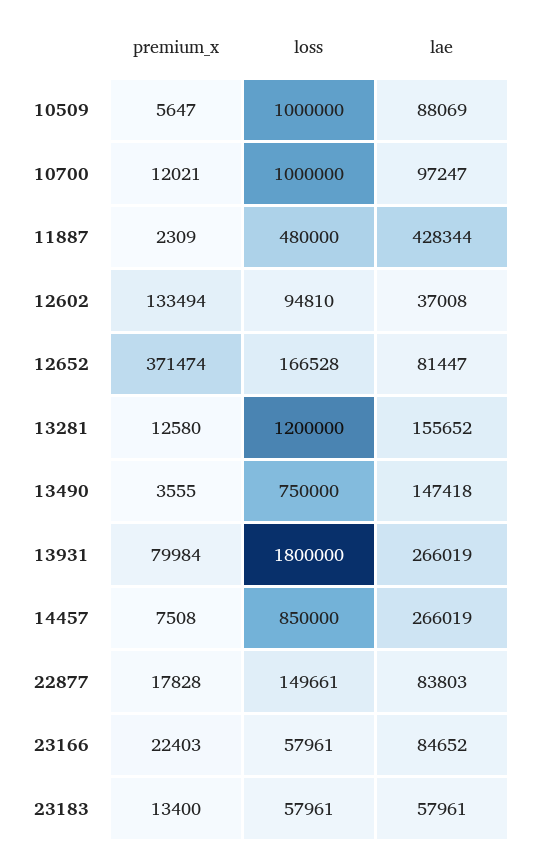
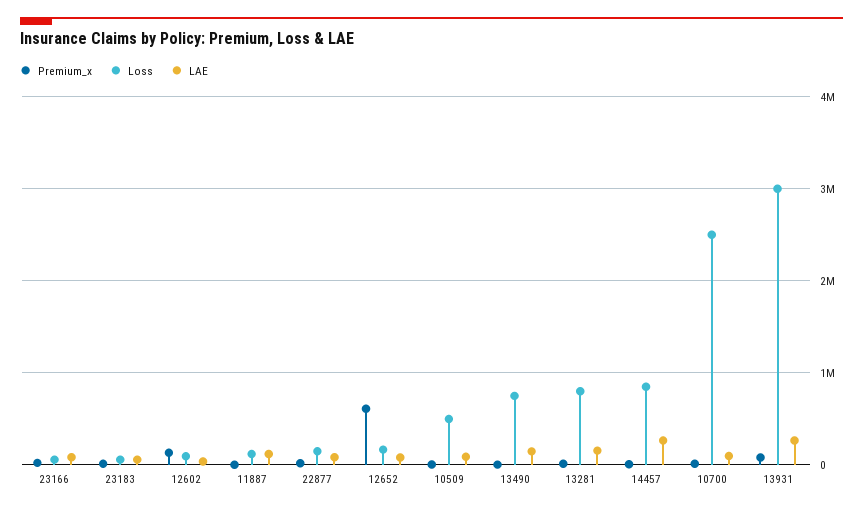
loss, 10509: 1000000 -> 500000
loss, 10700: 1000000 -> 2500000
loss, 11887: 480000 -> 100000
lae, 11887: 428344 -> 100000
premium_x, 12652: 371474 -> 600000
loss, 13281: 1200000 -> 800000
loss, 13931: 1800000 -> 3000000

